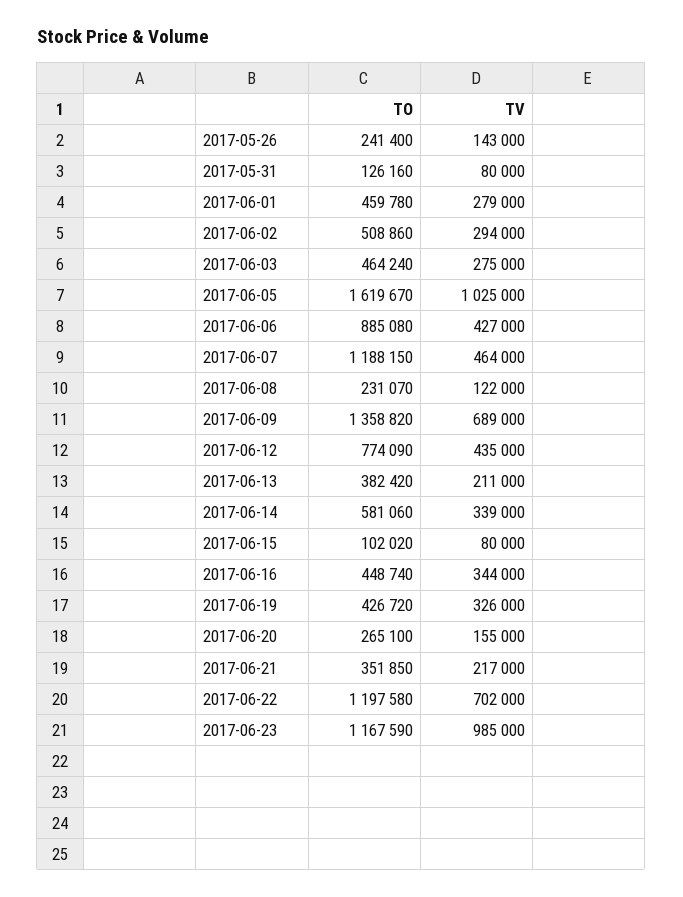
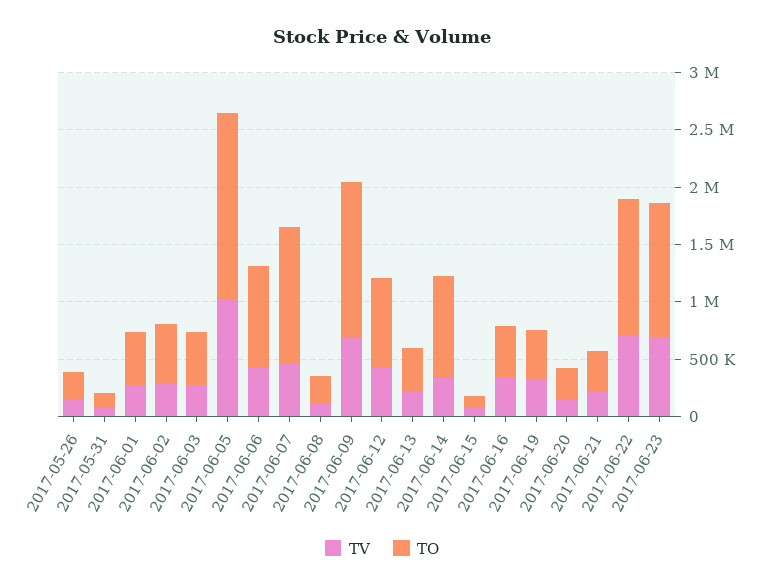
TO, 2017-06-14: 581060 -> 900000
TV, 2017-06-23: 985000 -> 700000

